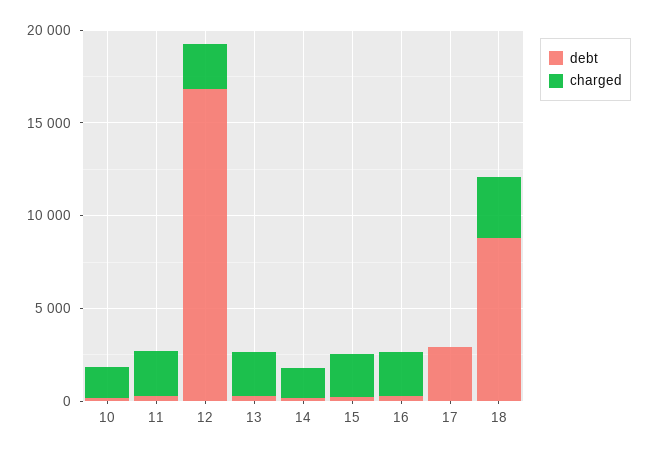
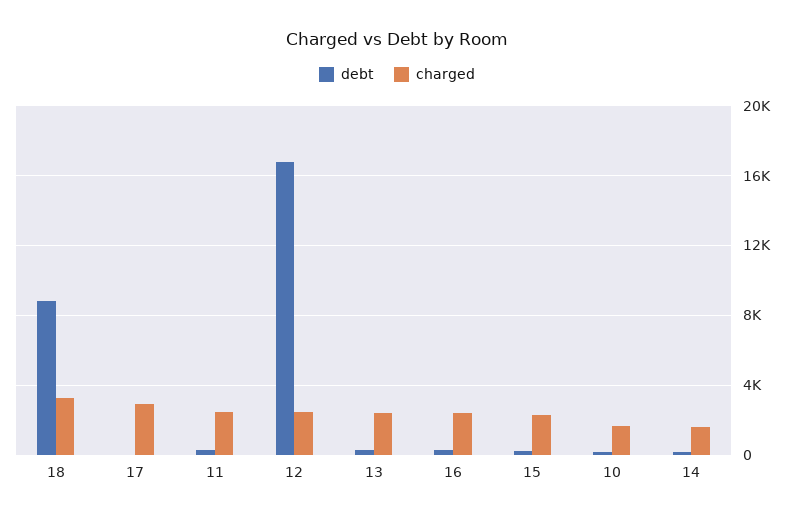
debt, 17: 3000 -> 0
charged, 17: 0 -> 3000

